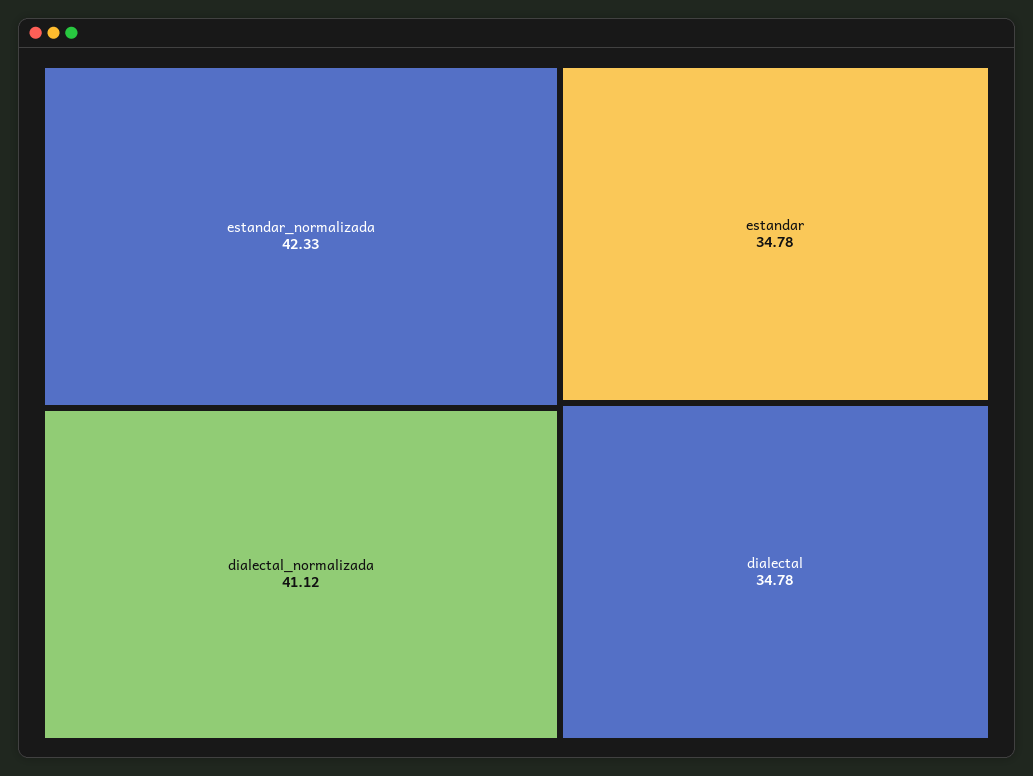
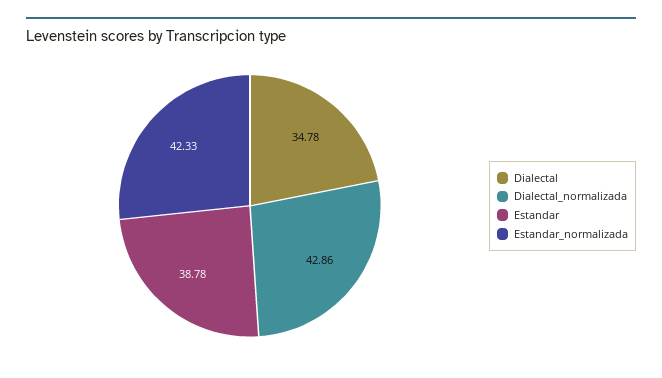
dialectal_normalizada: 41.12 -> 42.86
estandar: 34.78 -> 38.78

